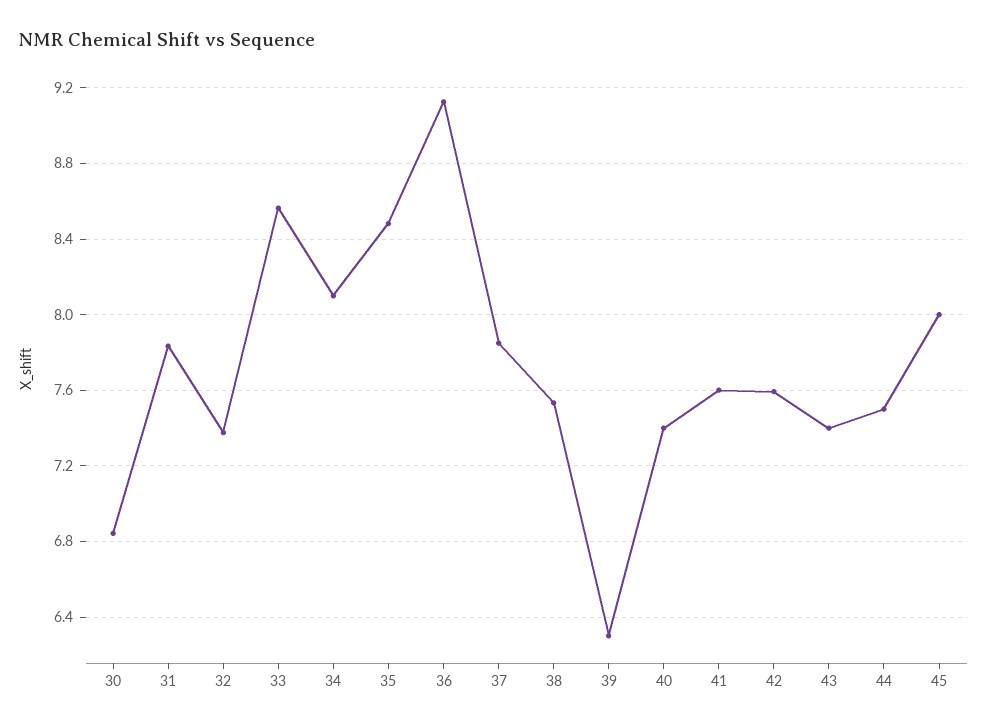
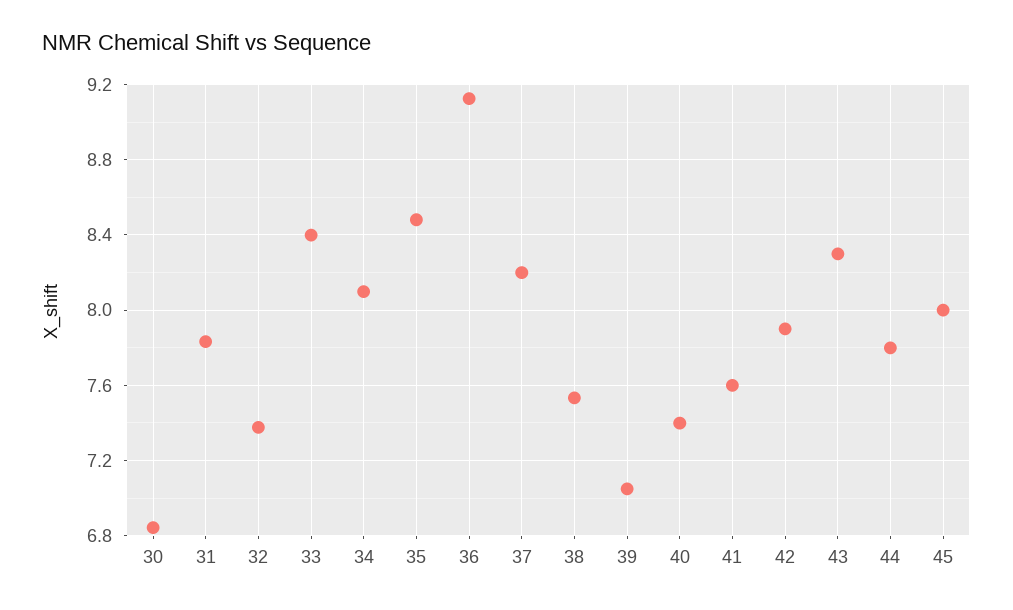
33: 8.55 -> 8.4
37: 7.85 -> 8.2
39: 6.3 -> 7.05
42: 7.6 -> 7.9
43: 7.4 -> 8.3
44: 7.5 -> 7.8

